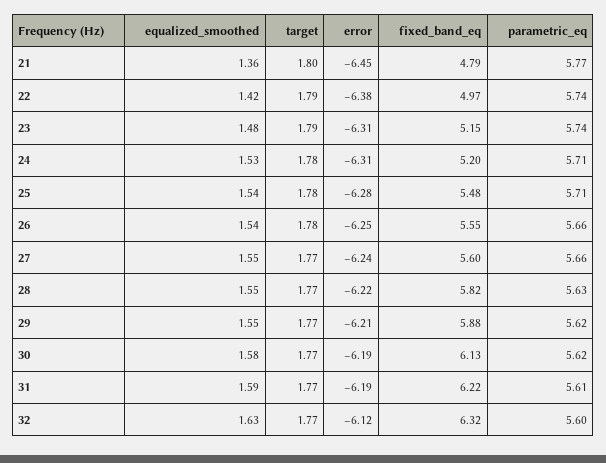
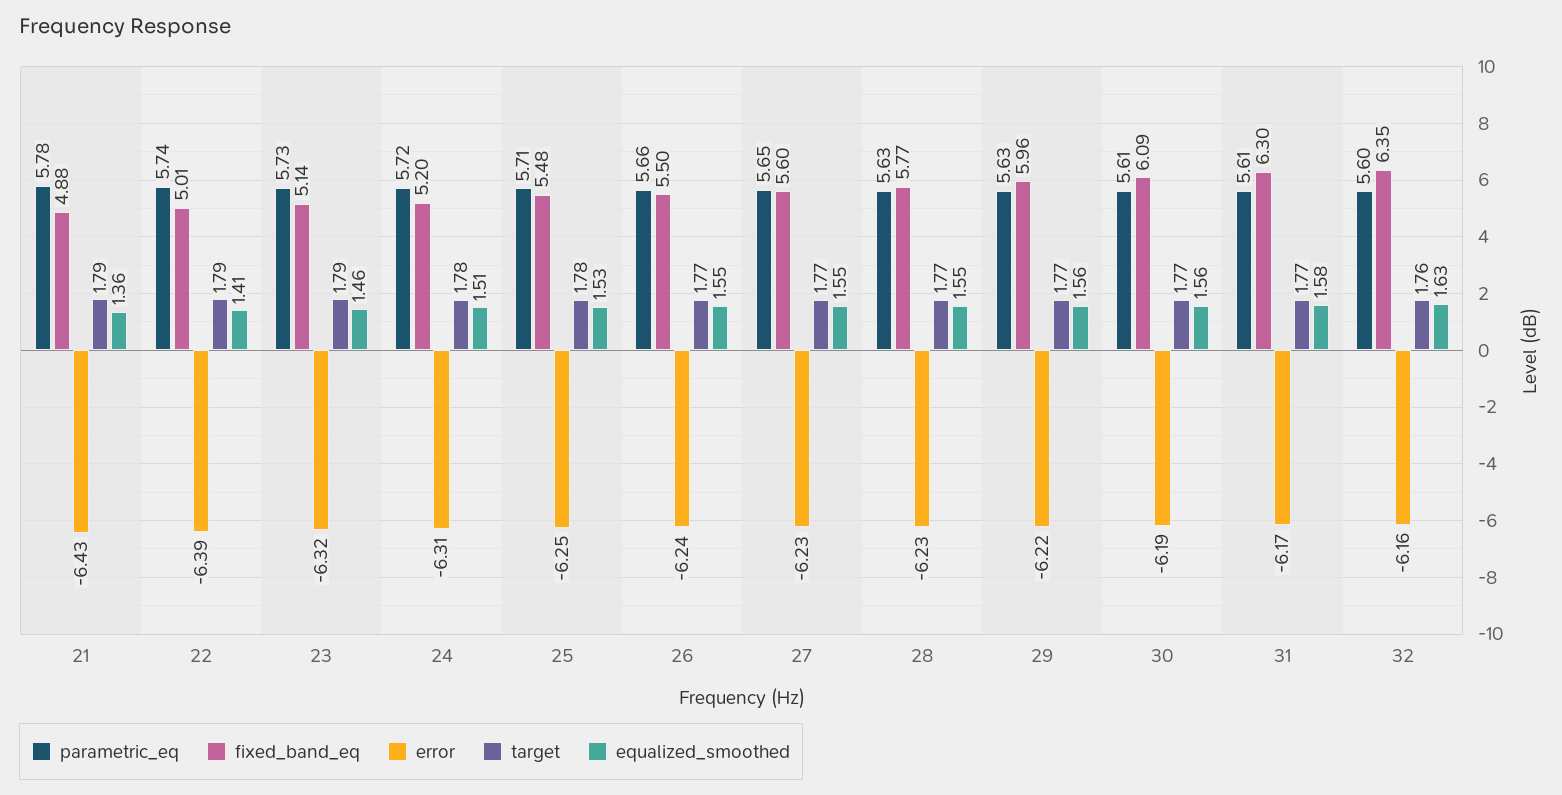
target, 21: 1.8 -> 1.79
error, 21: -6.45 -> -6.43
fixed_band_eq, 21: 4.79 -> 4.88
parametric_eq, 21: 5.77 -> 5.78
equalized_smoothed, 22: 1.42 -> 1.41
error, 22: -6.38 -> -6.39
fixed_band_eq, 22: 4.97 -> 5.01
equalized_smoothed, 23: 1.48 -> 1.46
error, 23: -6.31 -> -6.32
fixed_band_eq, 23: 5.15 -> 5.14
parametric_eq, 23: 5.74 -> 5.73
equalized_smoothed, 24: 1.53 -> 1.51
parametric_eq, 24: 5.71 -> 5.72
equalized_smoothed, 25: 1.54 -> 1.53
error, 25: -6.28 -> -6.25
equalized_smoothed, 26: 1.54 -> 1.55
target, 26: 1.78 -> 1.77
error, 26: -6.25 -> -6.24
fixed_band_eq, 26: 5.55 -> 5.5
error, 27: -6.24 -> -6.23
parametric_eq, 27: 5.66 -> 5.65
error, 28: -6.22 -> -6.23
fixed_band_eq, 28: 5.82 -> 5.77
equalized_smoothed, 29: 1.55 -> 1.56
error, 29: -6.21 -> -6.22
fixed_band_eq, 29: 5.88 -> 5.96
parametric_eq, 29: 5.62 -> 5.63
equalized_smoothed, 30: 1.58 -> 1.56
fixed_band_eq, 30: 6.13 -> 6.09
parametric_eq, 30: 5.62 -> 5.61
equalized_smoothed, 31: 1.59 -> 1.58
error, 31: -6.19 -> -6.17
fixed_band_eq, 31: 6.22 -> 6.3
target, 32: 1.77 -> 1.76
error, 32: -6.12 -> -6.16
fixed_band_eq, 32: 6.32 -> 6.35

